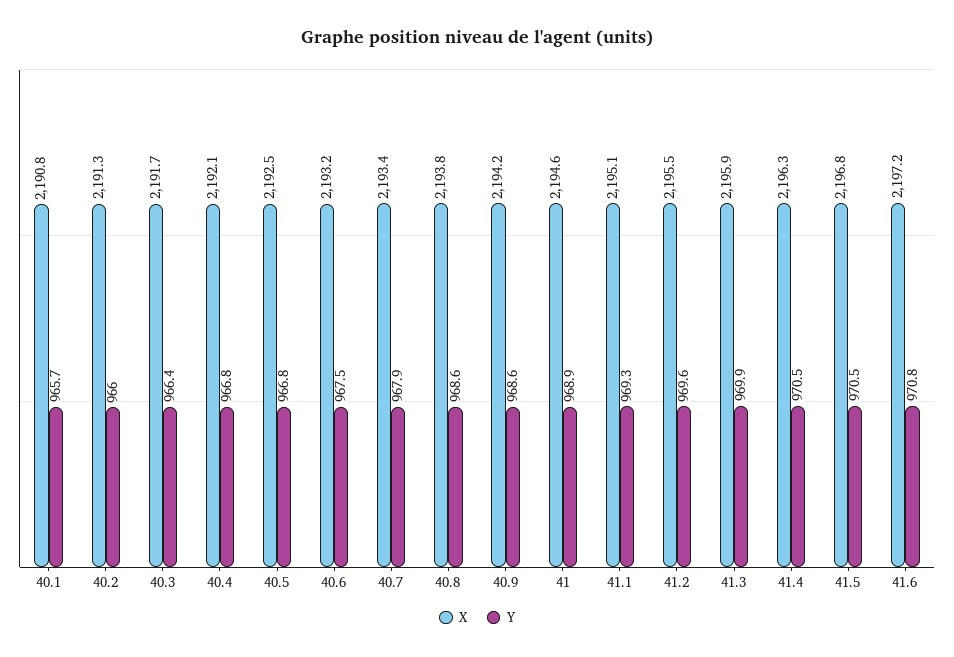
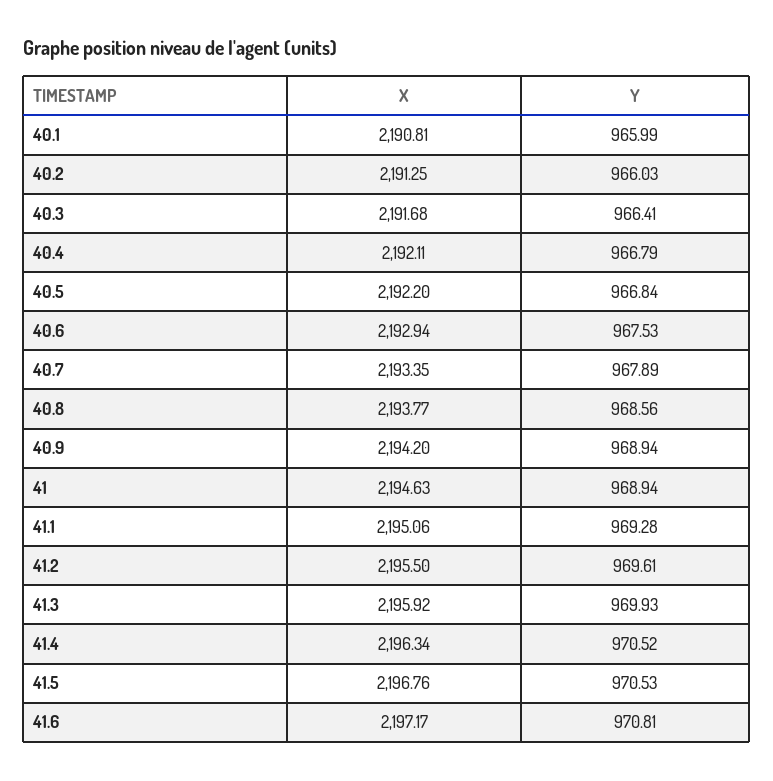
Y, 40.1: 965.7 -> 965.99
X, 40.5: 2192.5 -> 2192.2
X, 40.6: 2193.2 -> 2192.94
Y, 40.9: 968.6 -> 968.94

